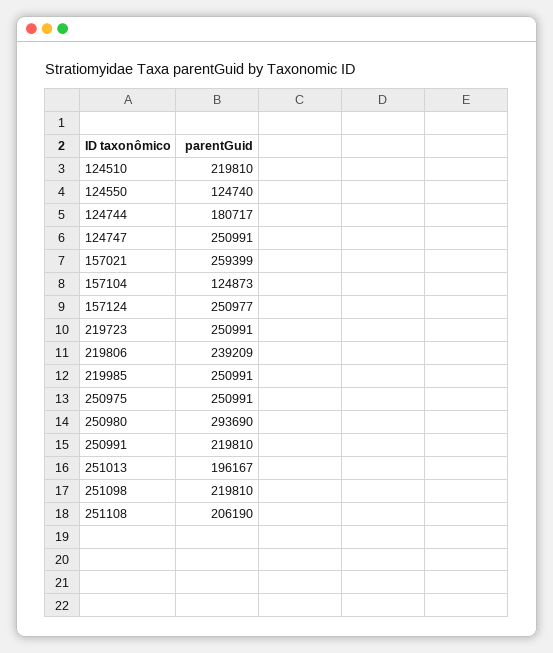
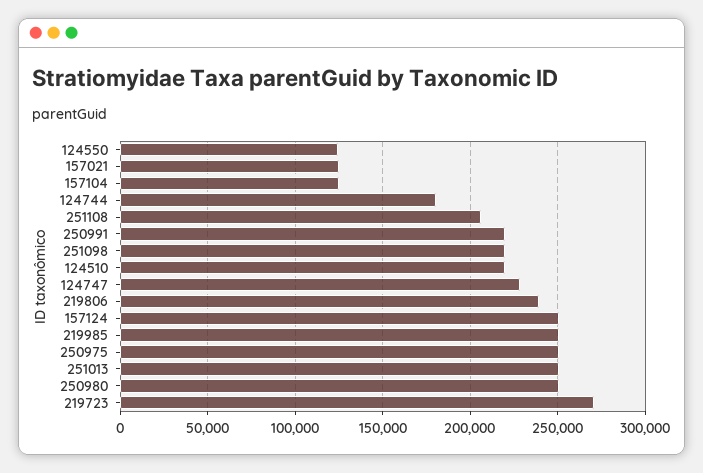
124747: 250991 -> 230000
157021: 259399 -> 125000
219723: 250991 -> 270000
250980: 293690 -> 250000
251013: 196167 -> 250000

